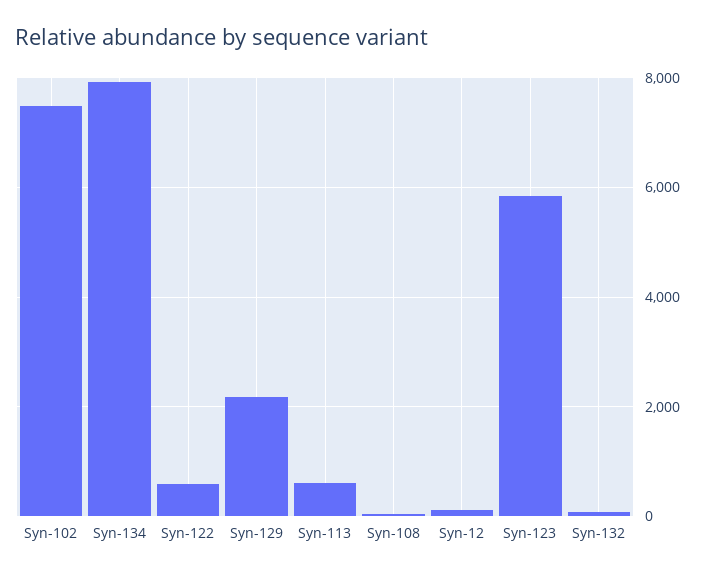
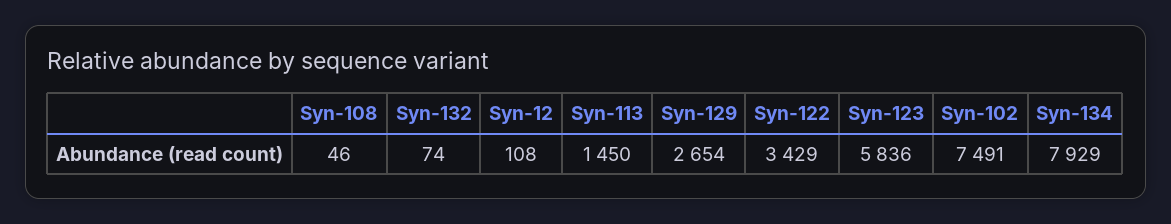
Syn-122: 600 -> 3429
Syn-129: 2200 -> 2654
Syn-113: 600 -> 1450

